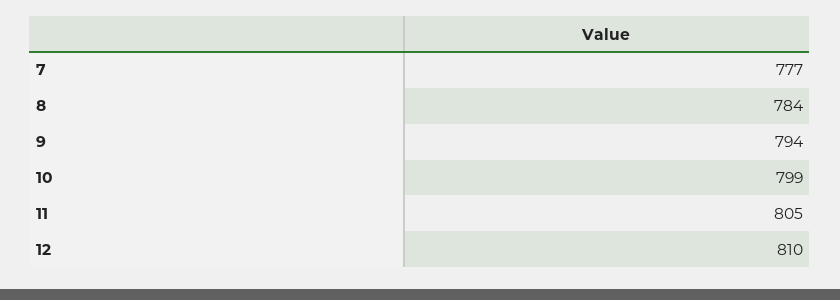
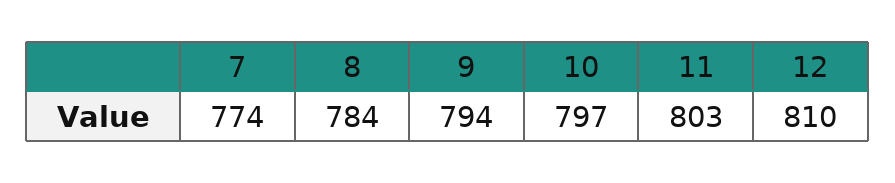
7: 777 -> 774
10: 799 -> 797
11: 805 -> 803

